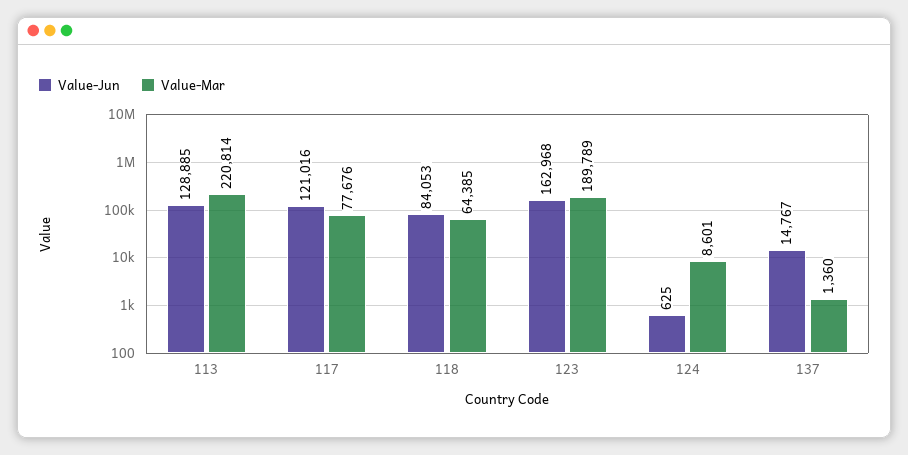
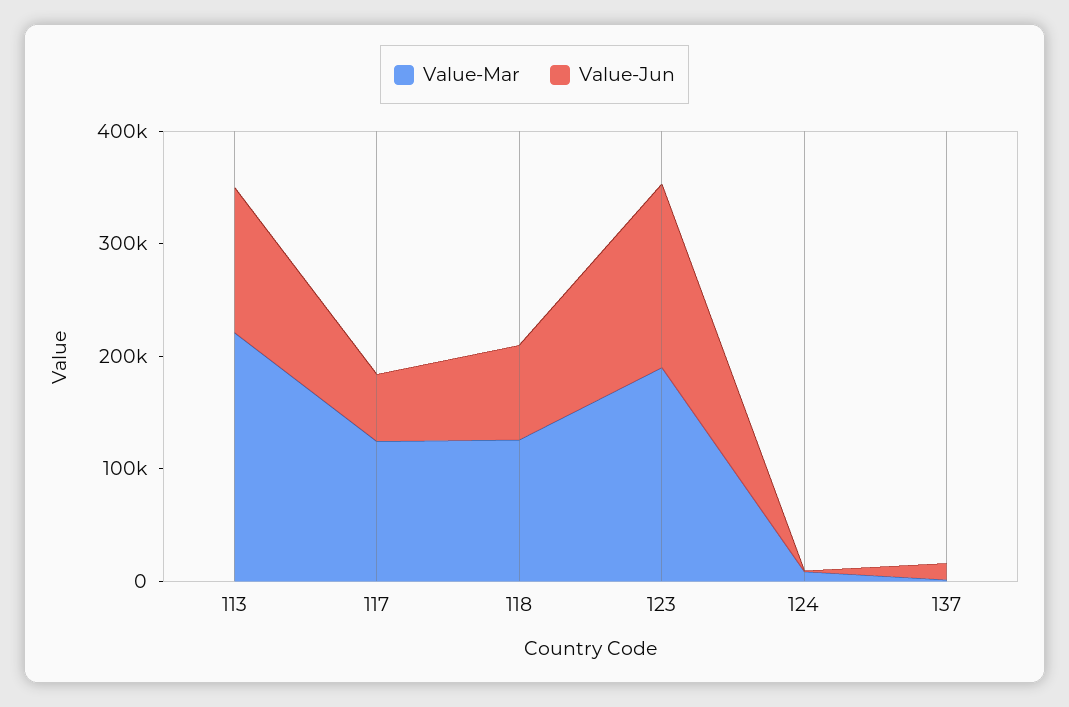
Value-Jun, 117: 121016 -> 60000
Value-Mar, 117: 77676 -> 120000
Value-Mar, 118: 64385 -> 120000

